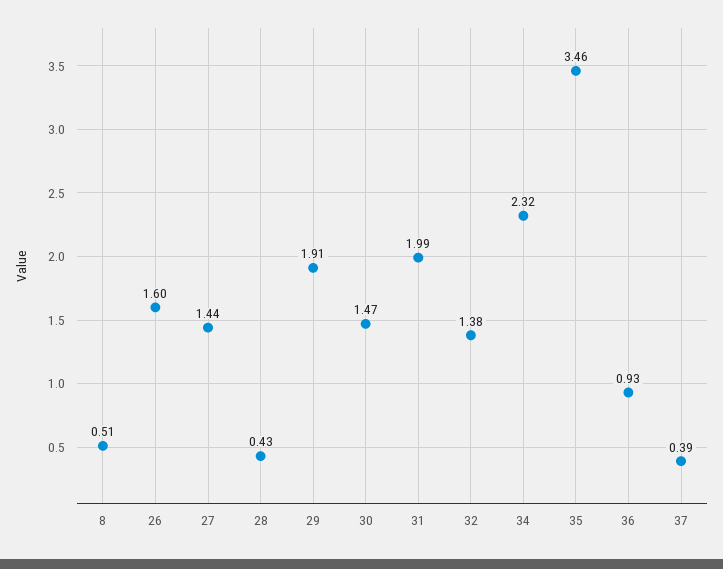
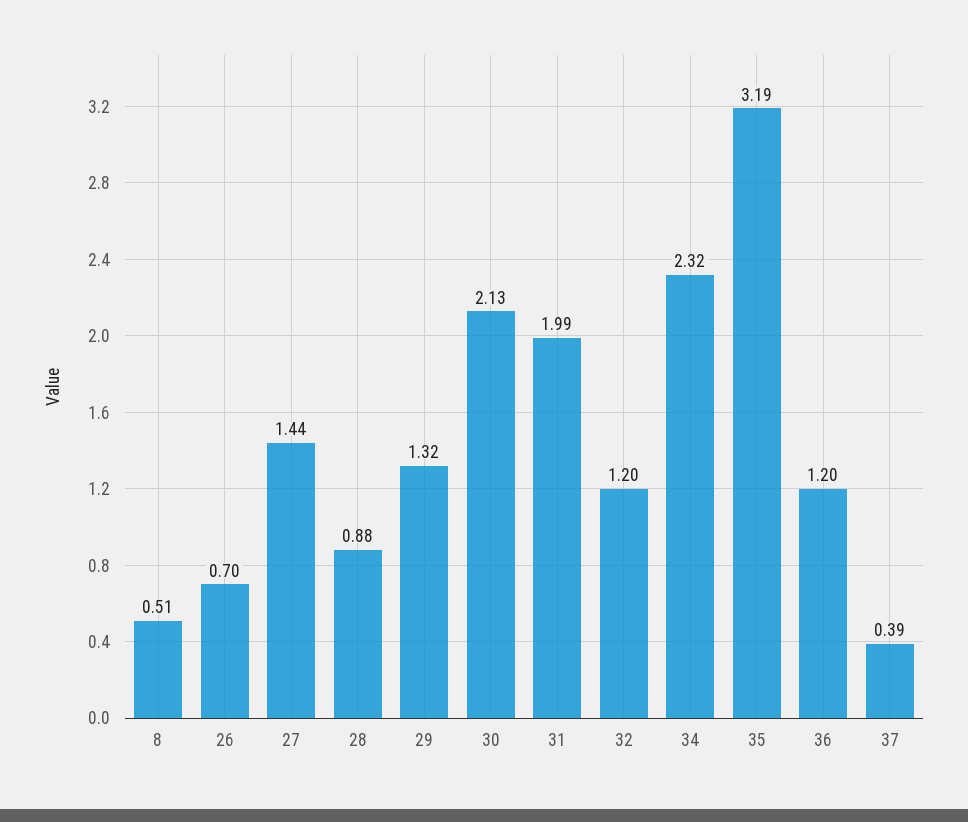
26: 1.6 -> 0.7
28: 0.43 -> 0.88
29: 1.91 -> 1.32
30: 1.47 -> 2.13
32: 1.38 -> 1.2
35: 3.46 -> 3.19
36: 0.93 -> 1.2

